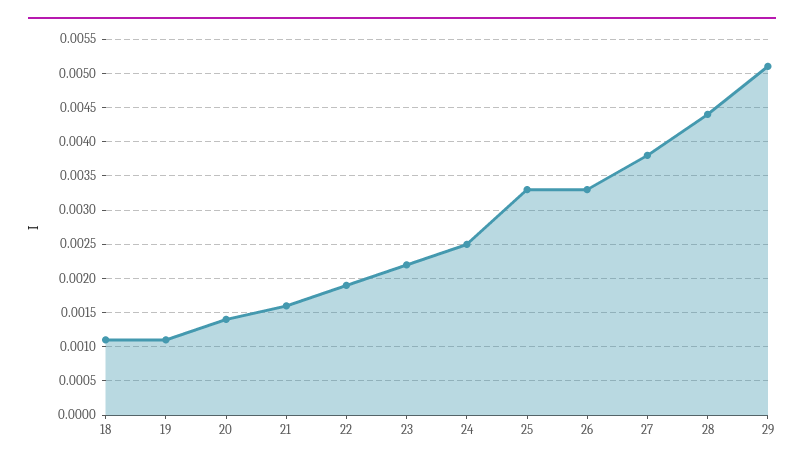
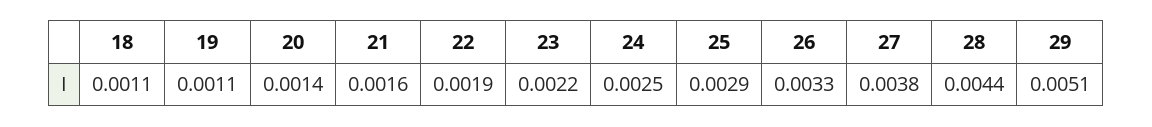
25: 0.0033 -> 0.0029

